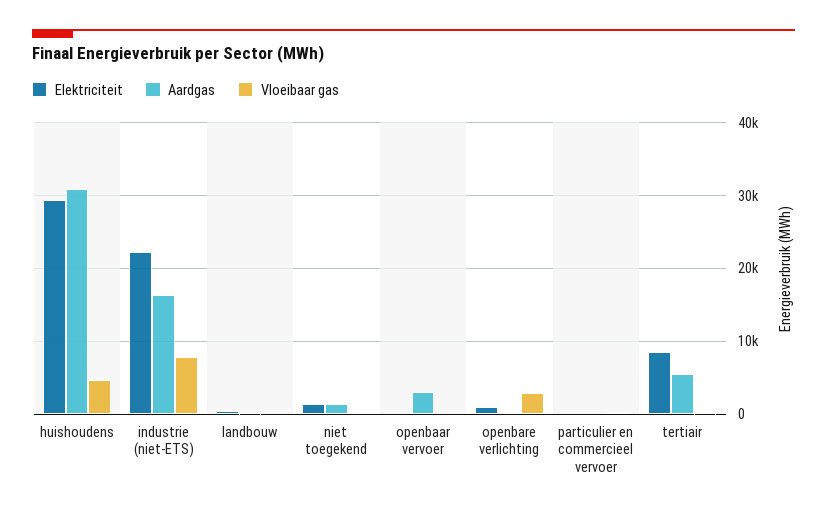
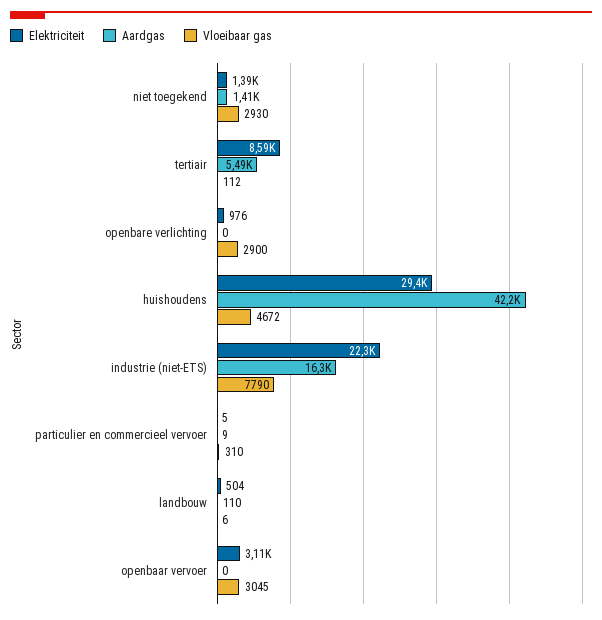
Aardgas, huishoudens: 31000 -> 42200
Vloeibaar gas, niet toegekend: 0 -> 2930
Elektriciteit, openbaar vervoer: 0 -> 3110
Aardgas, openbaar vervoer: 3000 -> 0
Vloeibaar gas, openbaar vervoer: 0 -> 3045

